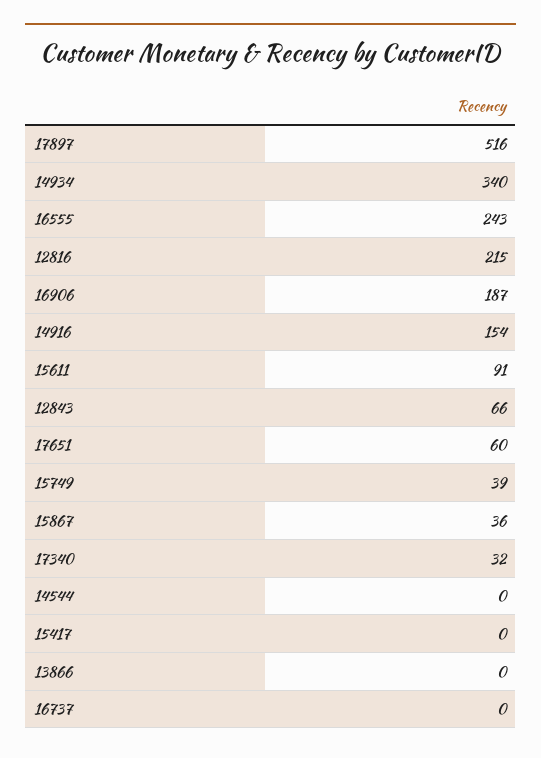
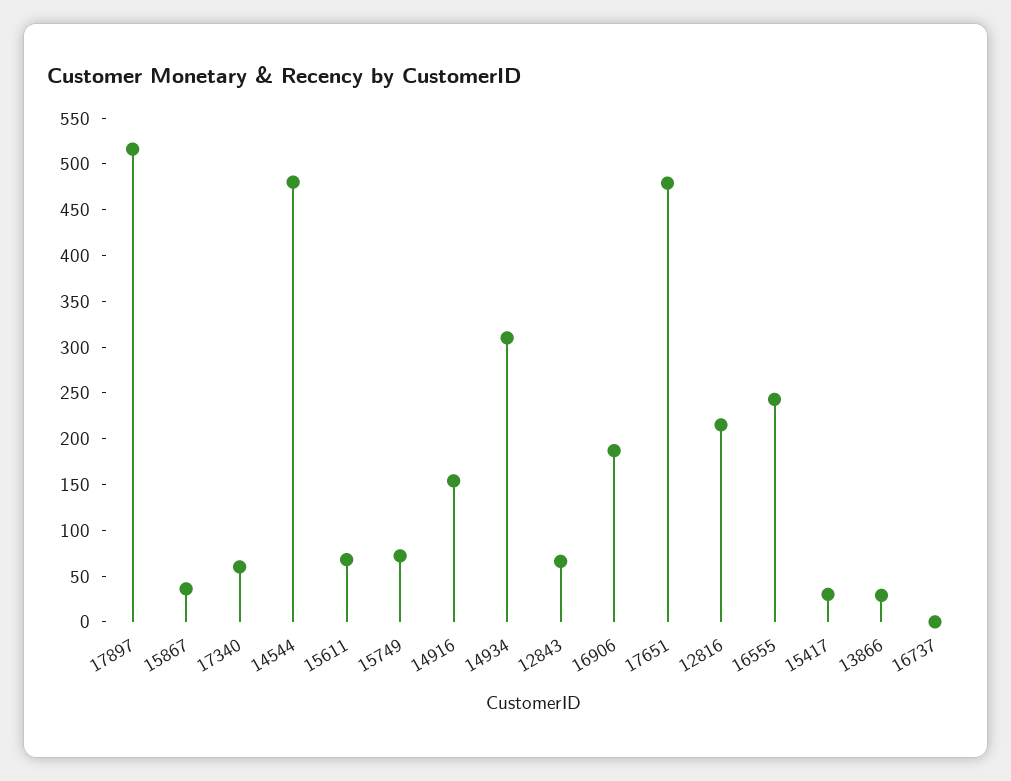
14934: 340 -> 310
15611: 91 -> 70
17651: 60 -> 480
15749: 39 -> 70
17340: 32 -> 60
14544: 0 -> 480
15417: 0 -> 30
13866: 0 -> 30

